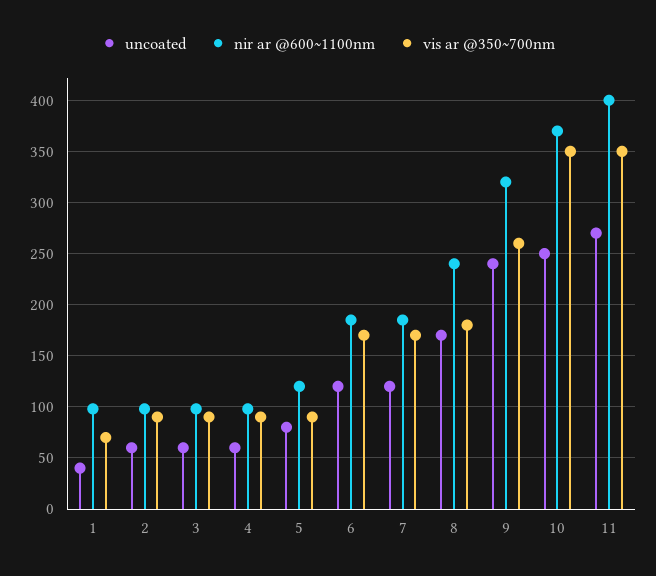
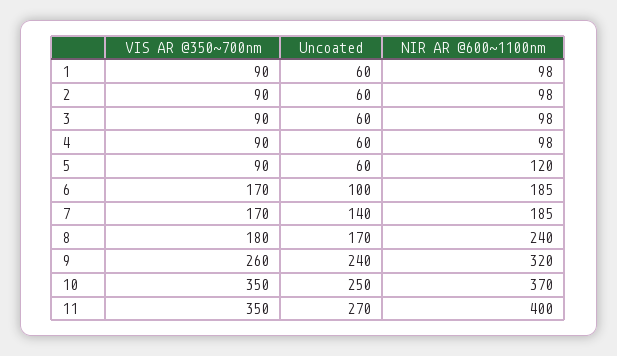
uncoated, 1: 40 -> 60
vis ar @350~700nm, 1: 70 -> 90
uncoated, 5: 80 -> 60
uncoated, 6: 120 -> 100
uncoated, 7: 120 -> 140

